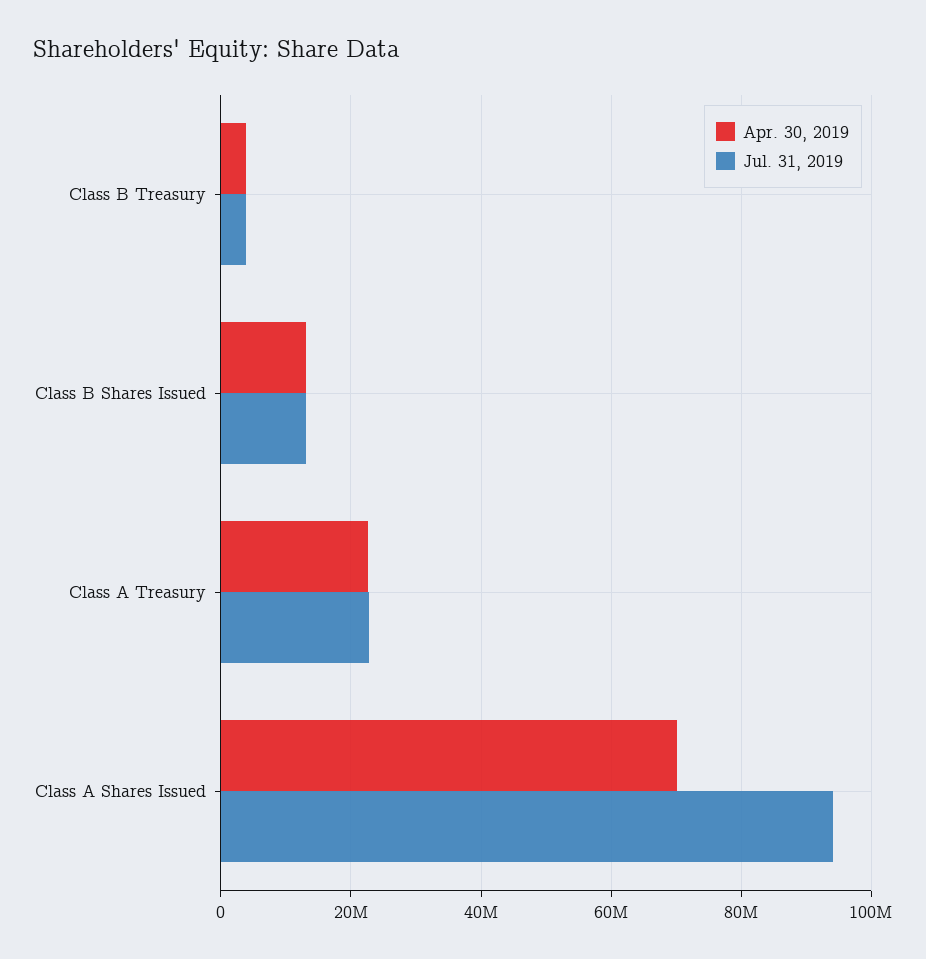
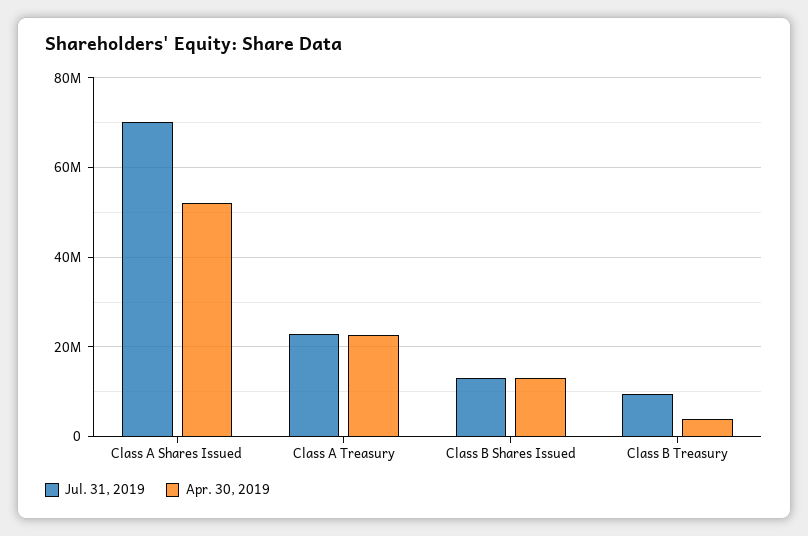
Jul. 31, 2019, Class B Treasury: 4000000 -> 10000000
Apr. 30, 2019, Class A Shares Issued: 70000000 -> 52000000
Jul. 31, 2019, Class A Shares Issued: 94000000 -> 70000000

